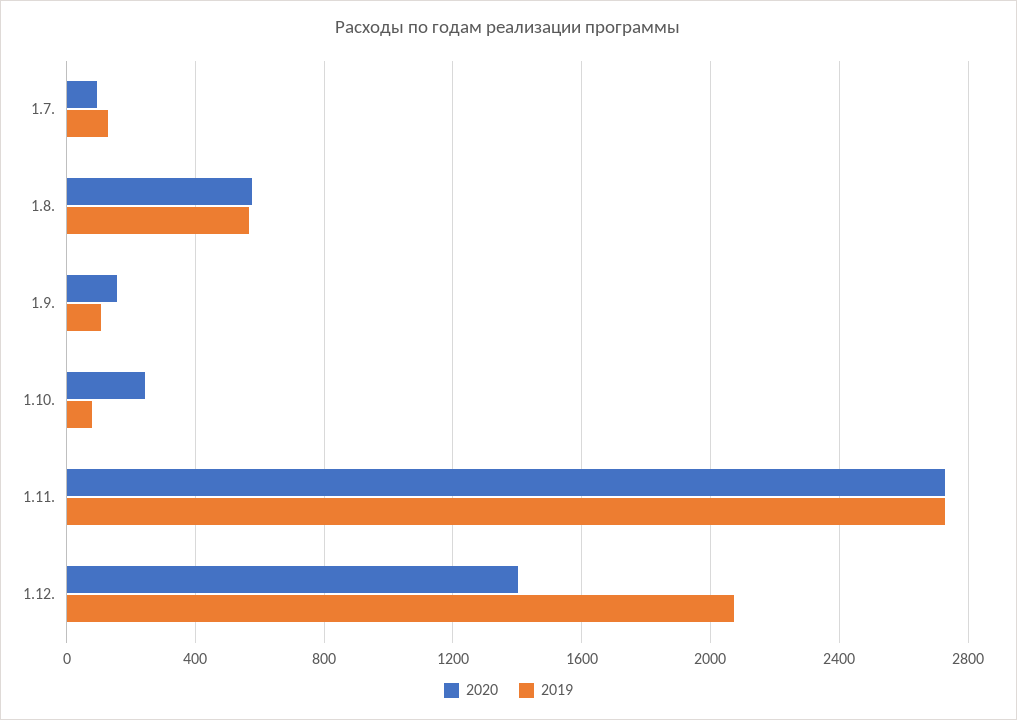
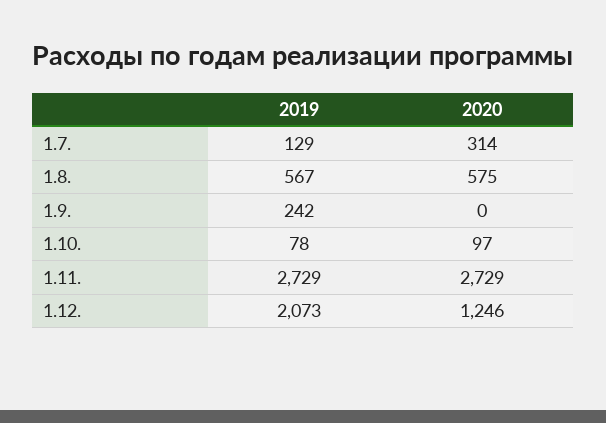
2020, 1.7.: 100 -> 314
2020, 1.9.: 150 -> 0
2019, 1.9.: 100 -> 242
2020, 1.10.: 250 -> 97
2020, 1.12.: 1400 -> 1246

